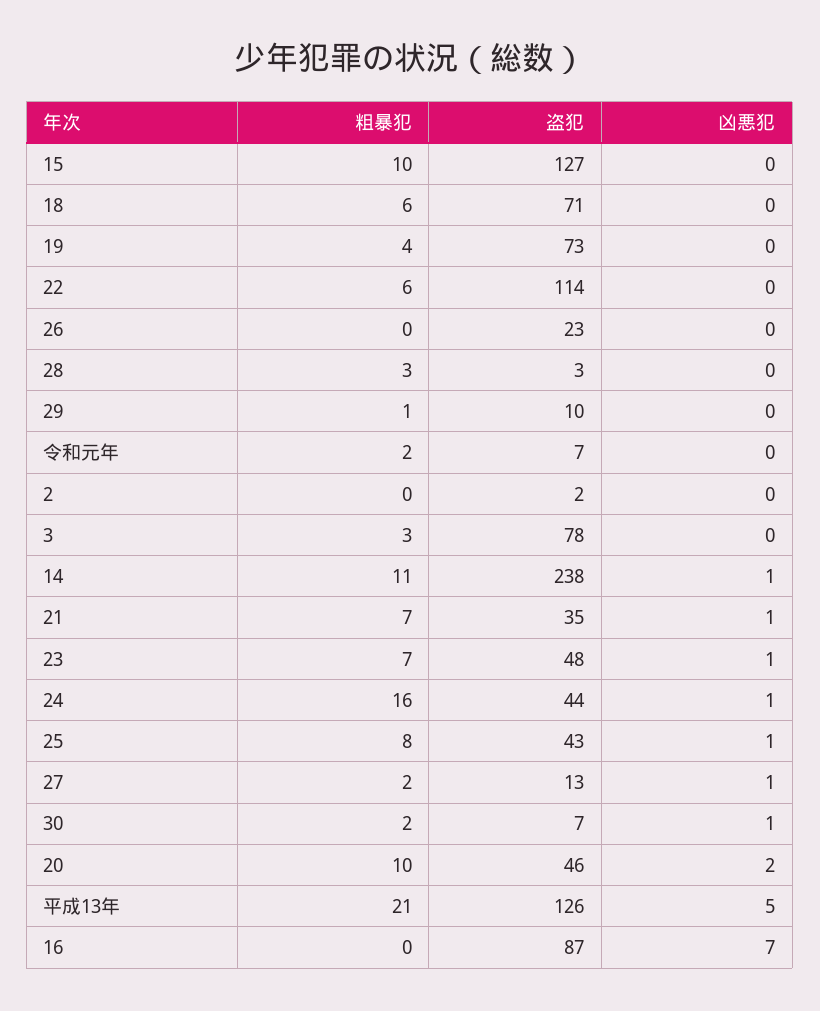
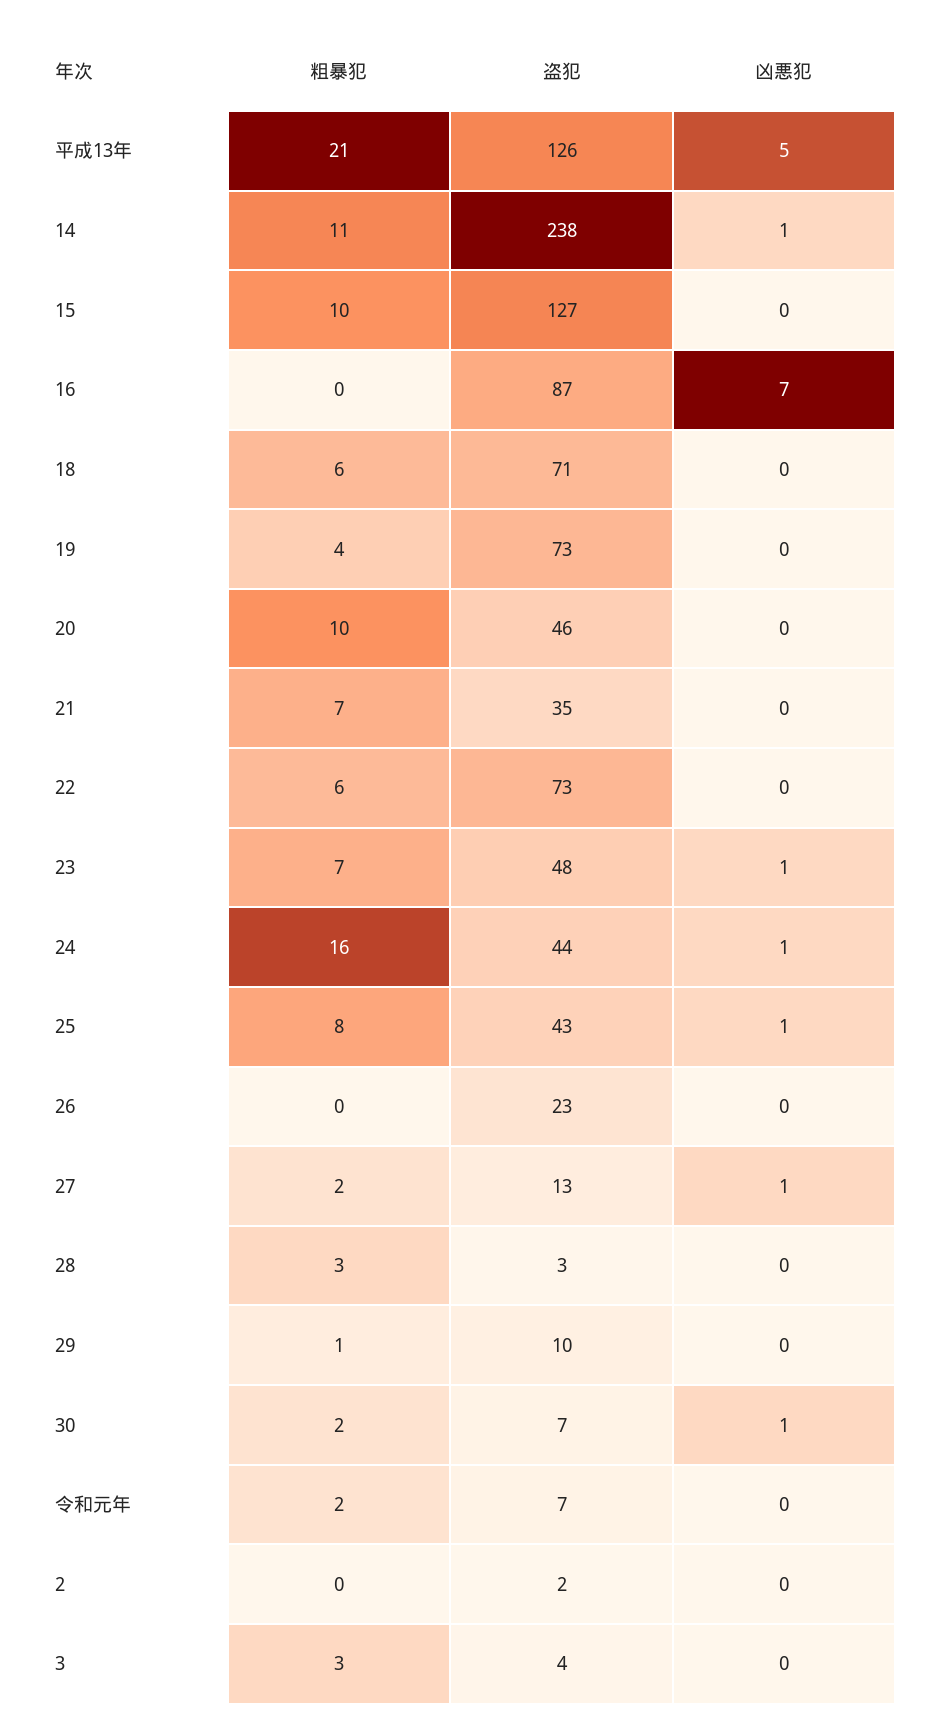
盗犯, 22: 114 -> 73
盗犯, 3: 78 -> 4
凶悪犯, 21: 1 -> 0
凶悪犯, 20: 2 -> 0

